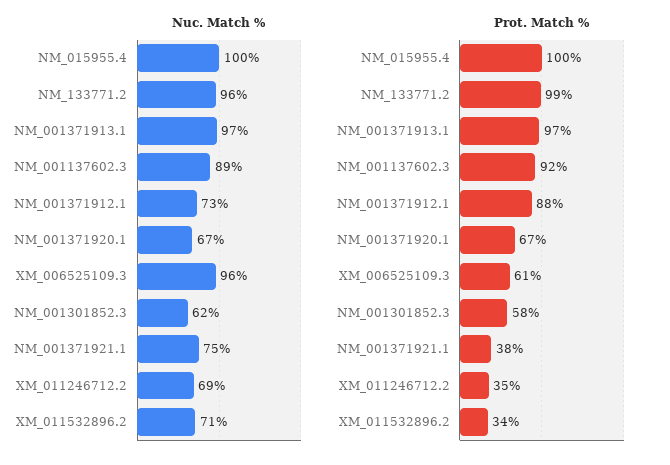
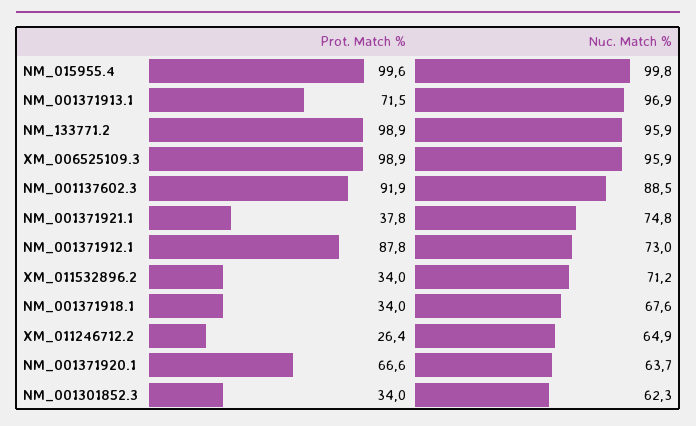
Nuc. Match %, NM_001371920.1: 67 -> 63.7
Nuc. Match %, XM_011246712.2: 69 -> 64.9
Prot. Match %, NM_001371913.1: 97 -> 71.5
Prot. Match %, XM_006525109.3: 61 -> 98.9
Prot. Match %, NM_001301852.3: 58 -> 34
Prot. Match %, XM_011246712.2: 35 -> 26.4
Prot. Match %, NM_001371918.1: none -> 34
Nuc. Match %, NM_001371918.1: none -> 67.6

